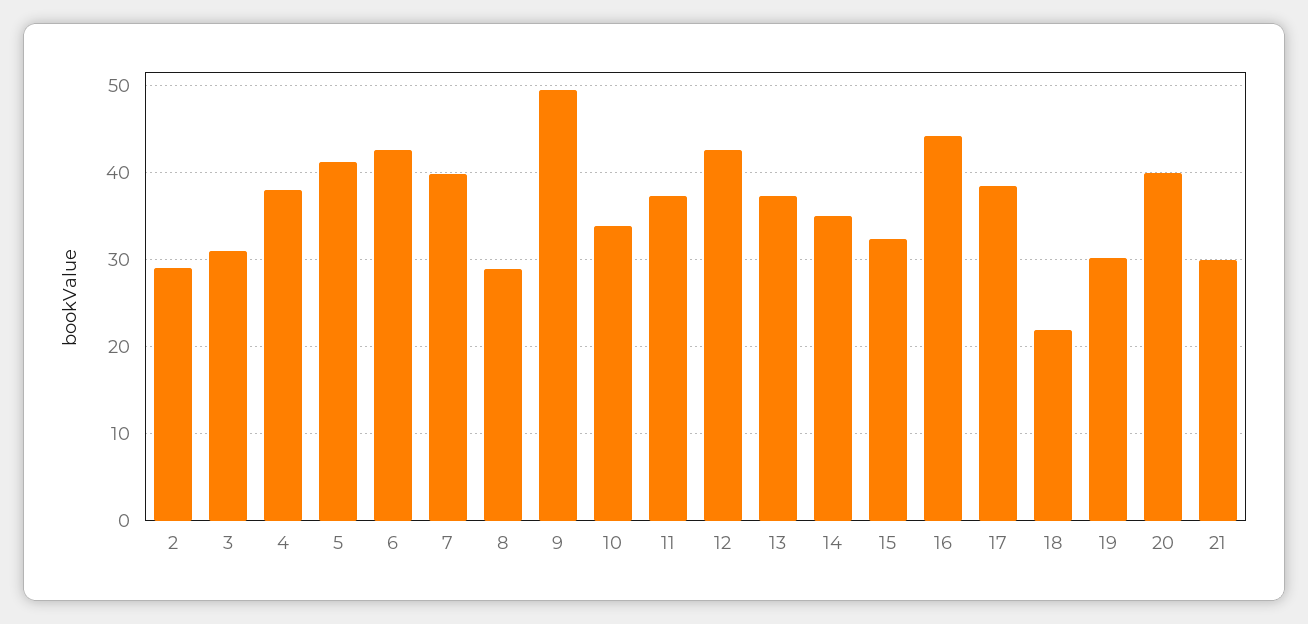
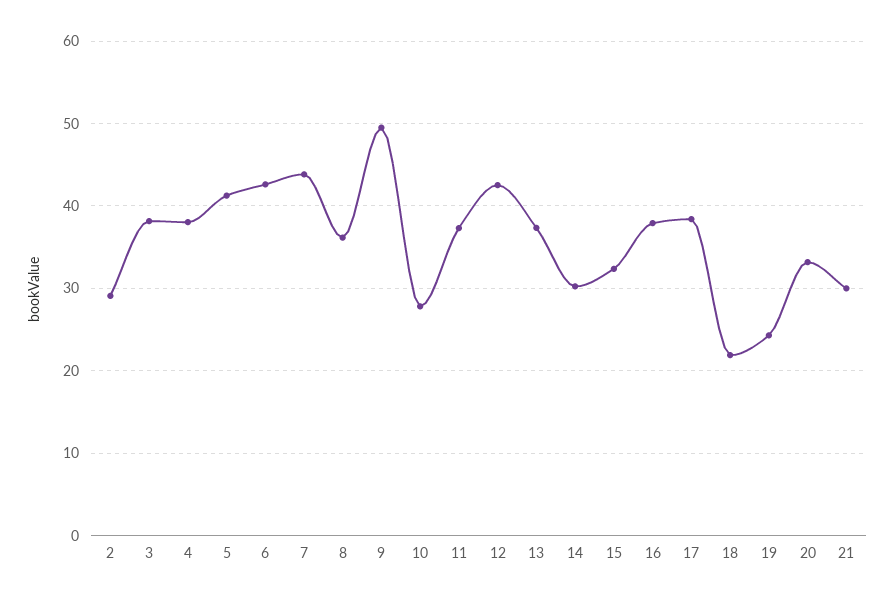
3: 31 -> 38
7: 40 -> 44
8: 29 -> 36
10: 34 -> 28
14: 35 -> 30
16: 44 -> 38
19: 30 -> 24
20: 40 -> 33

